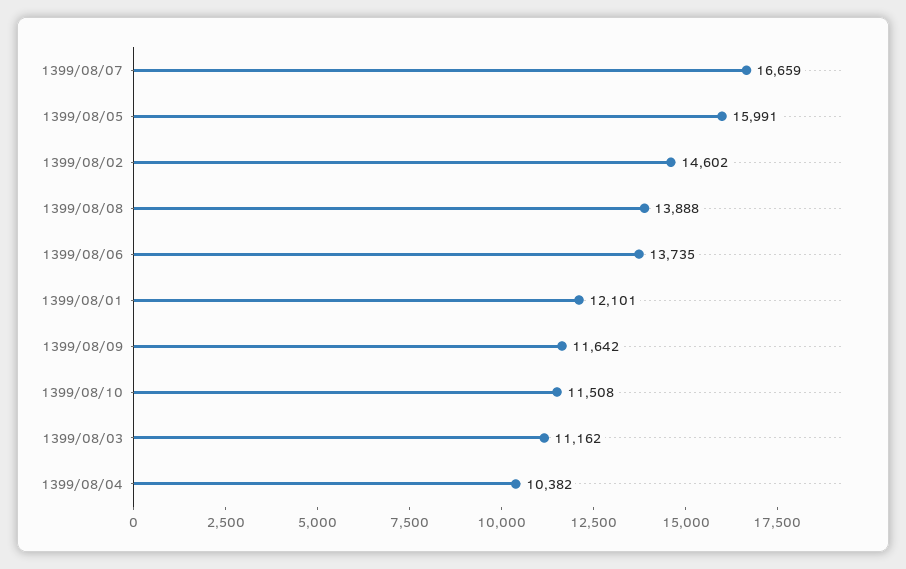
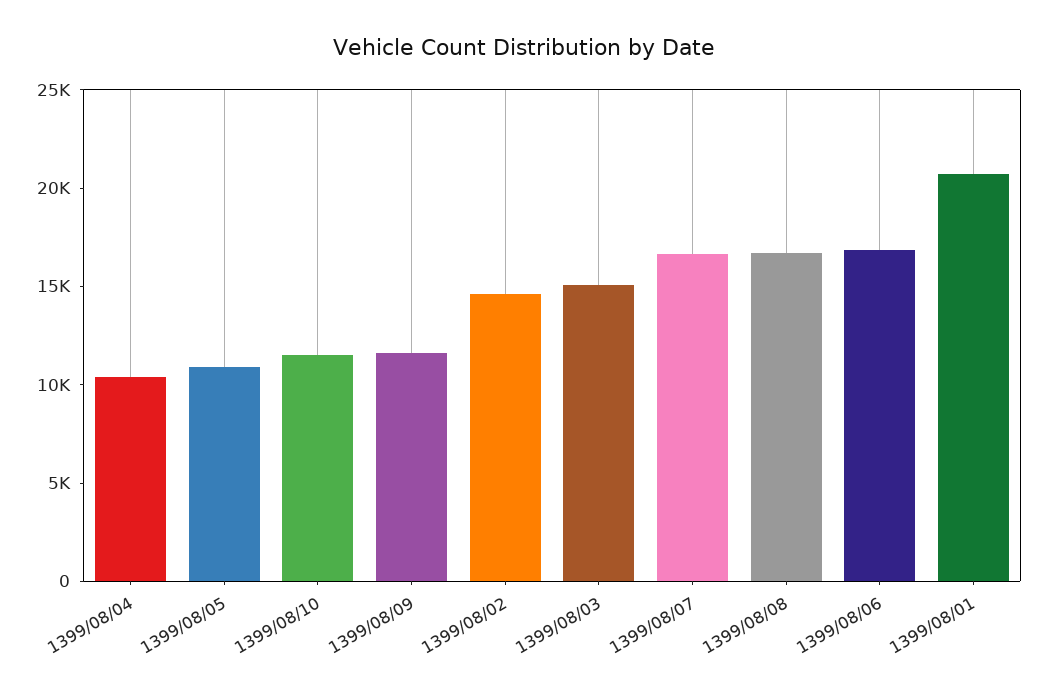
1399/08/05: 15991 -> 11000
1399/08/08: 13888 -> 17000
1399/08/06: 13735 -> 17000
1399/08/01: 12101 -> 21000
1399/08/03: 11162 -> 15000

